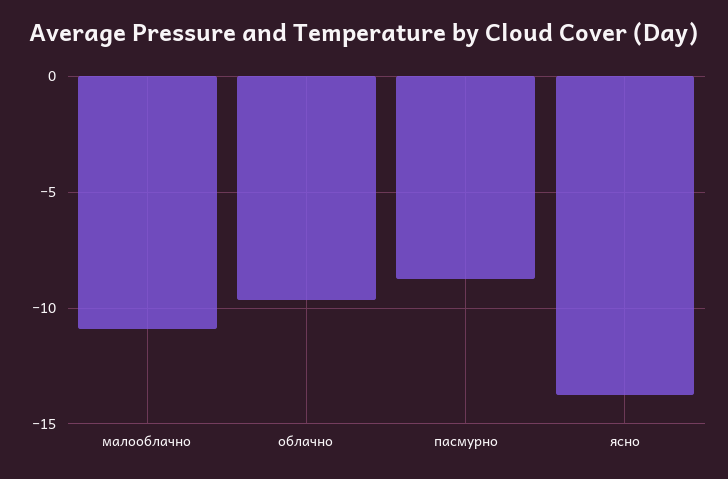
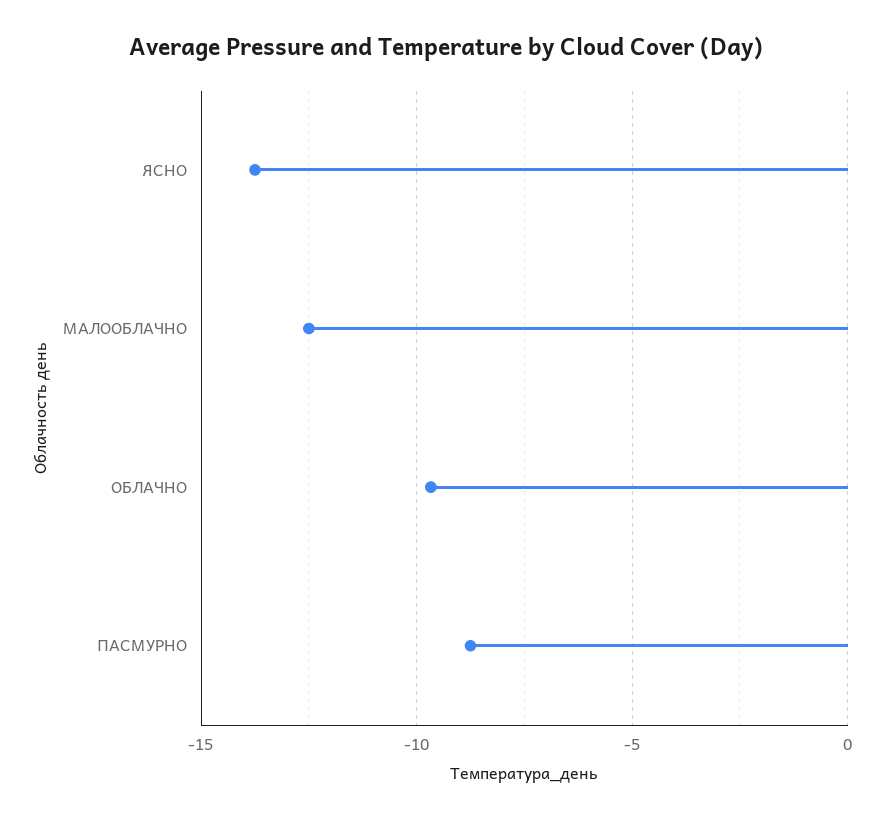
малооблачно: -11 -> -12.5

